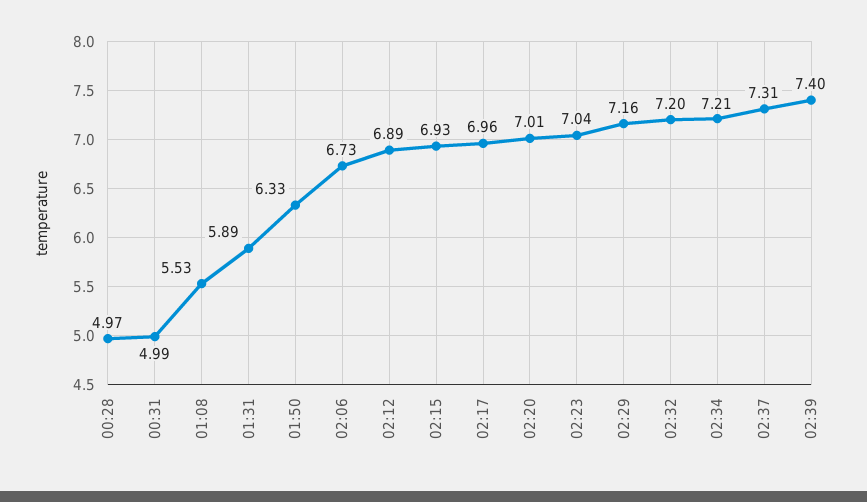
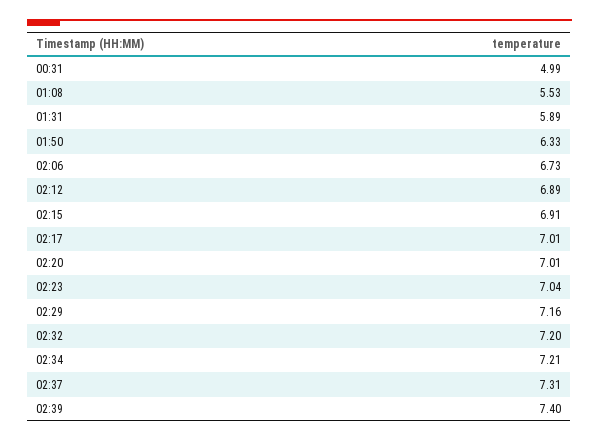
00:28: 4.97 -> none
02:15: 6.93 -> 6.91
02:17: 6.96 -> 7.01

